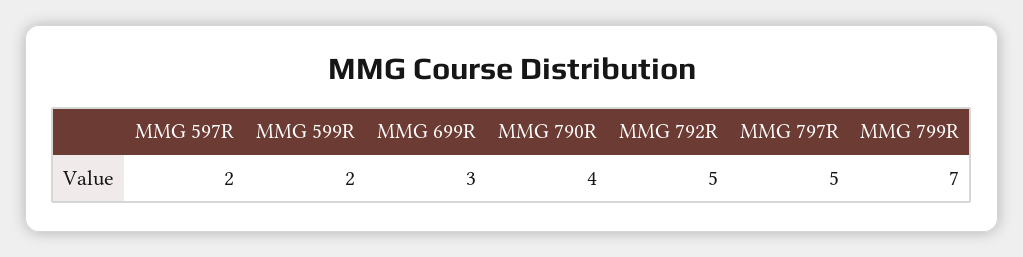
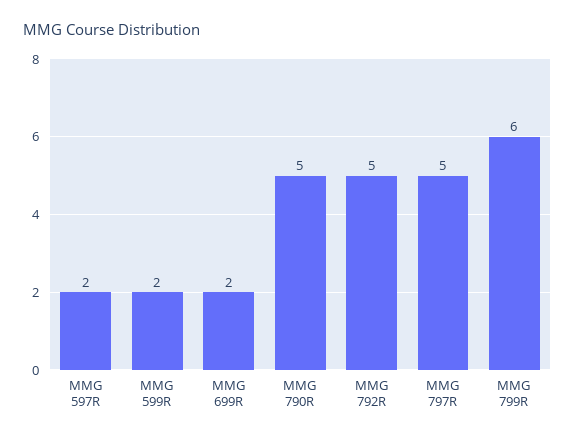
MMG 699R: 3 -> 2
MMG 790R: 4 -> 5
MMG 799R: 7 -> 6

